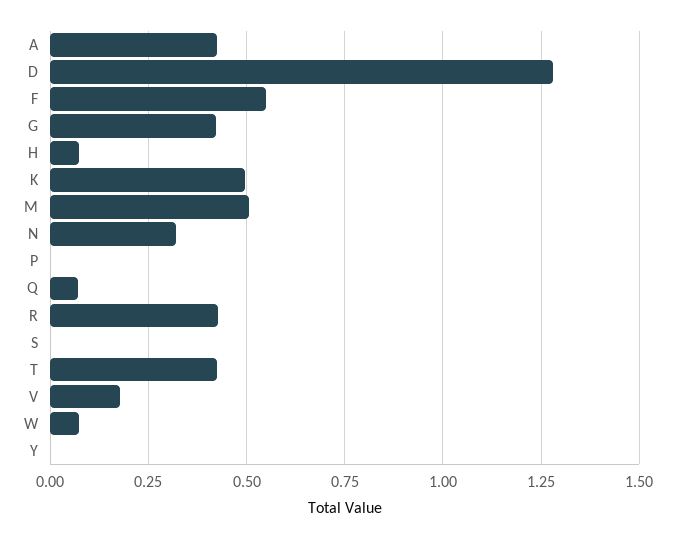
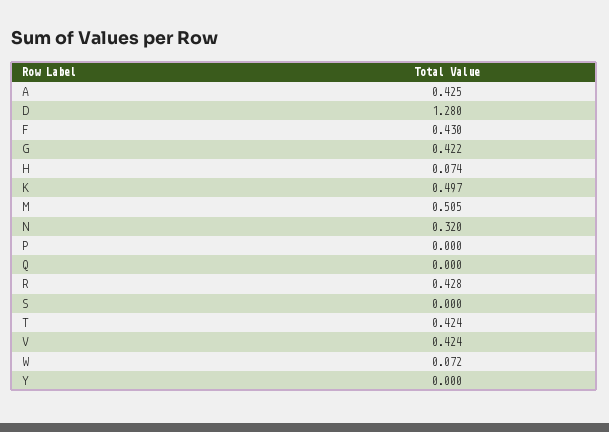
F: 0.55 -> 0.43
Q: 0.075 -> 0
V: 0.175 -> 0.424

